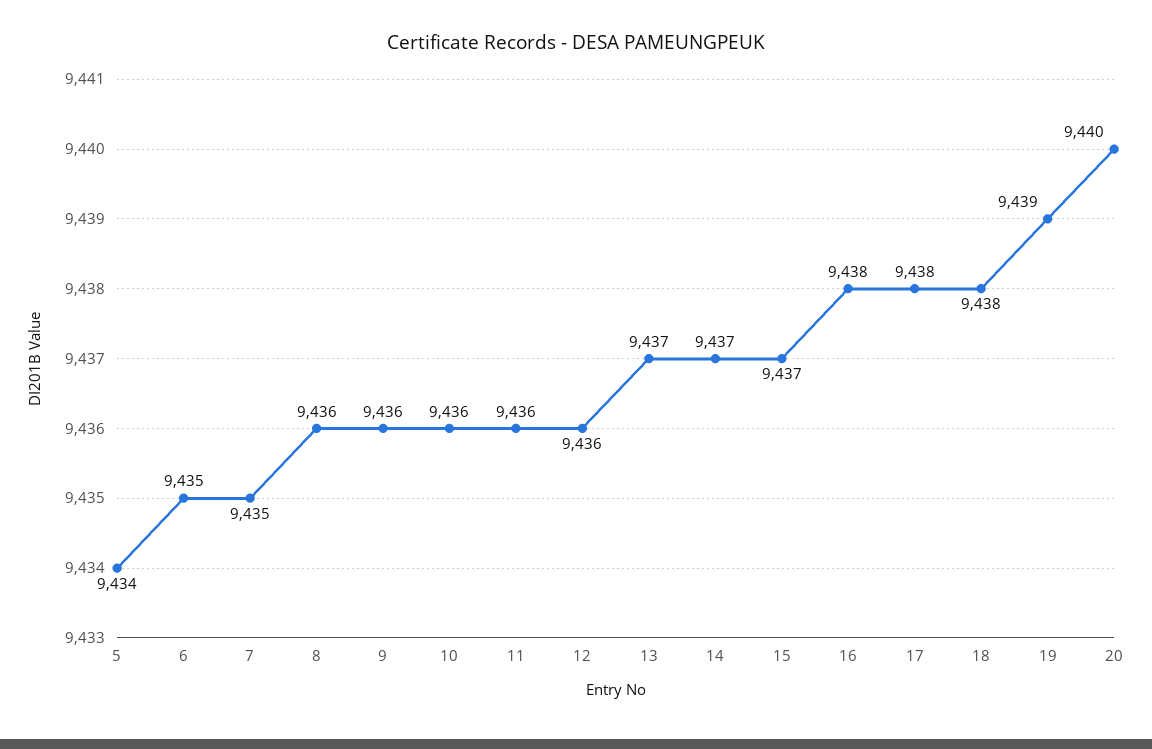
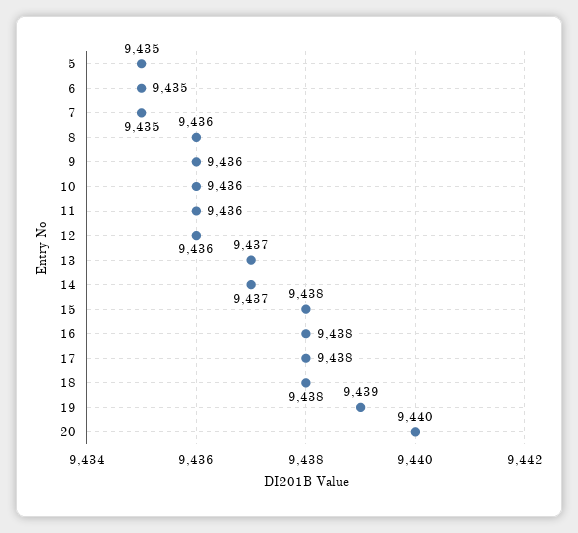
5: 9434 -> 9435
15: 9437 -> 9438

